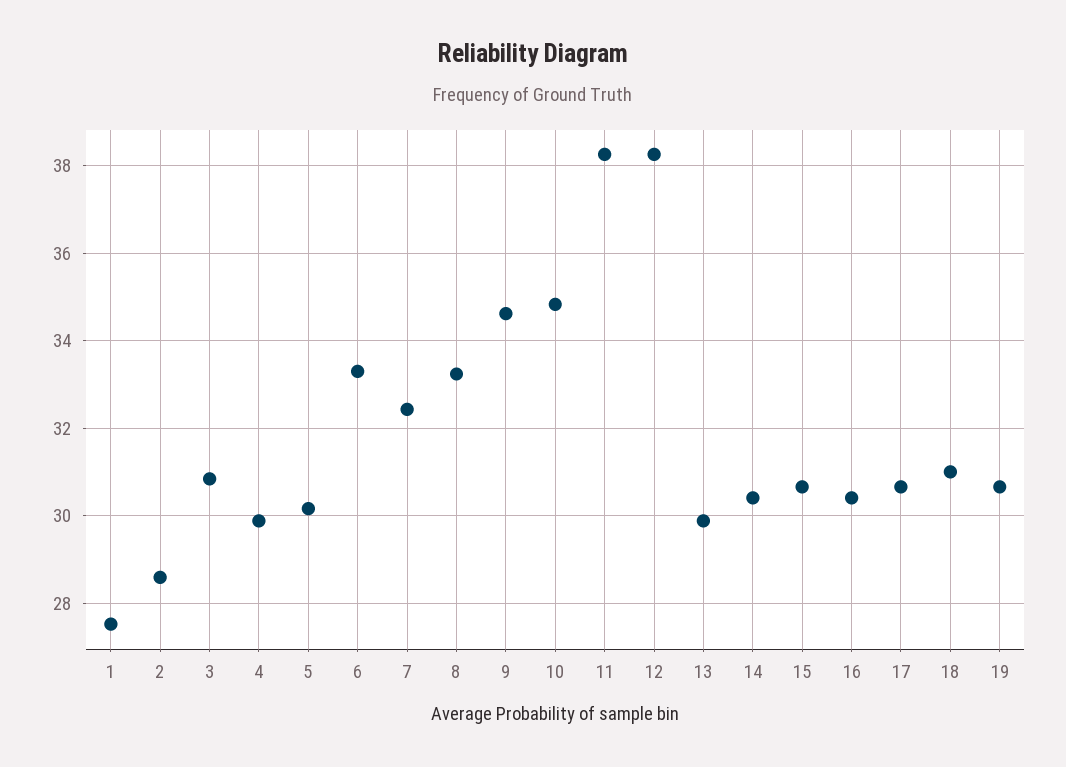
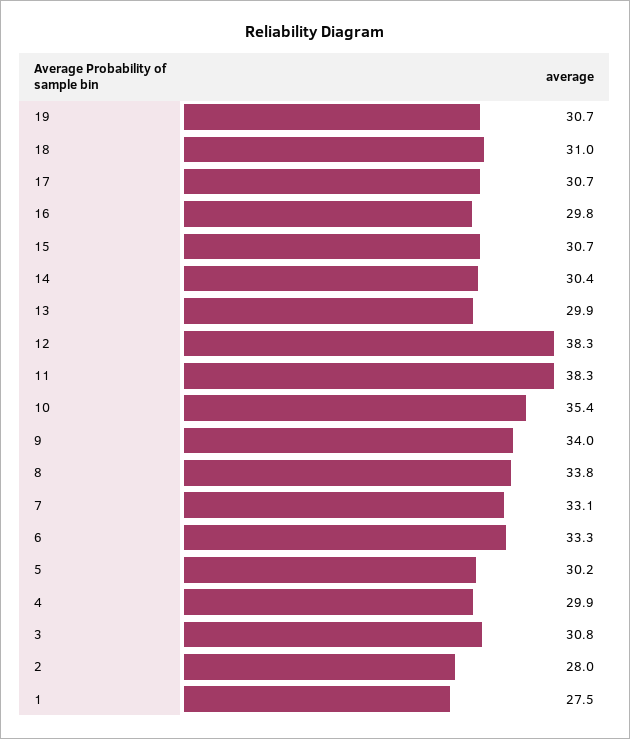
2: 28.6 -> 28
7: 32.4 -> 33.1
8: 33.2 -> 33.8
9: 34.6 -> 34
10: 34.8 -> 35.4
16: 30.4 -> 29.8

